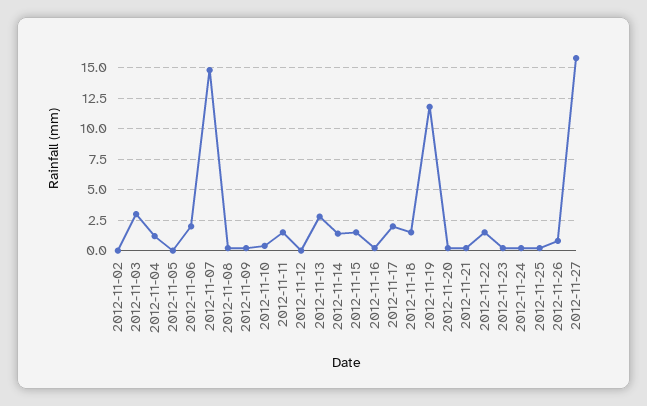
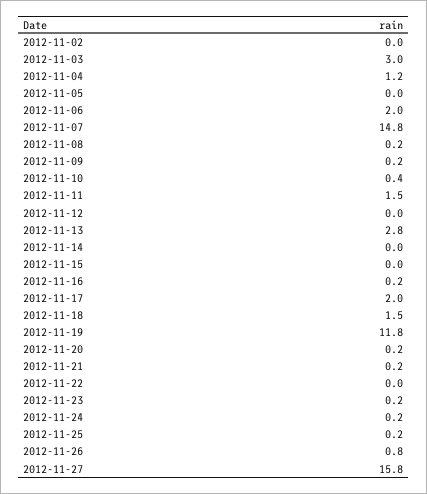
2012-11-14: 1.5 -> 0
2012-11-15: 1.5 -> 0
2012-11-22: 1.5 -> 0

